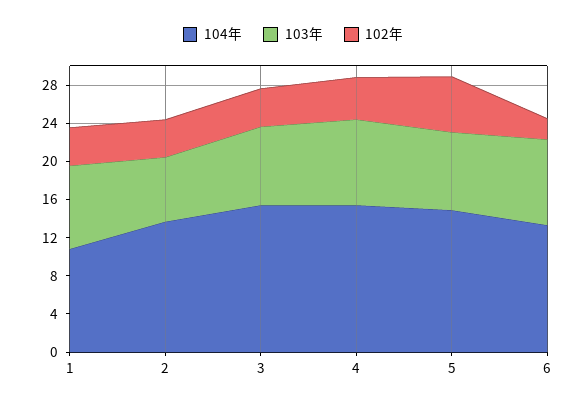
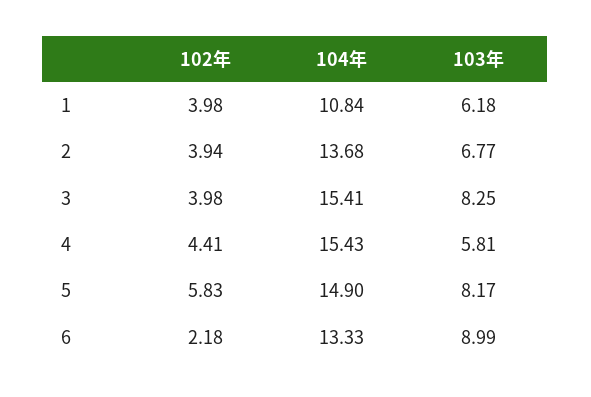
103年, 1: 9 -> 6.18
103年, 4: 9 -> 5.81

